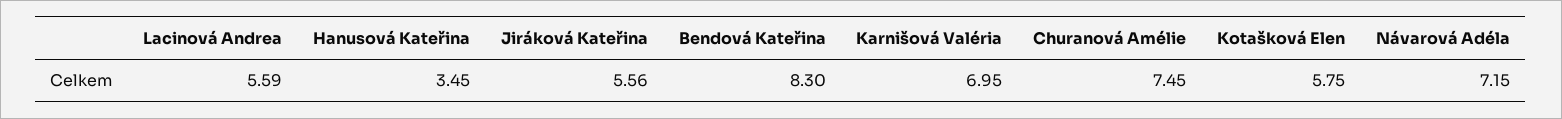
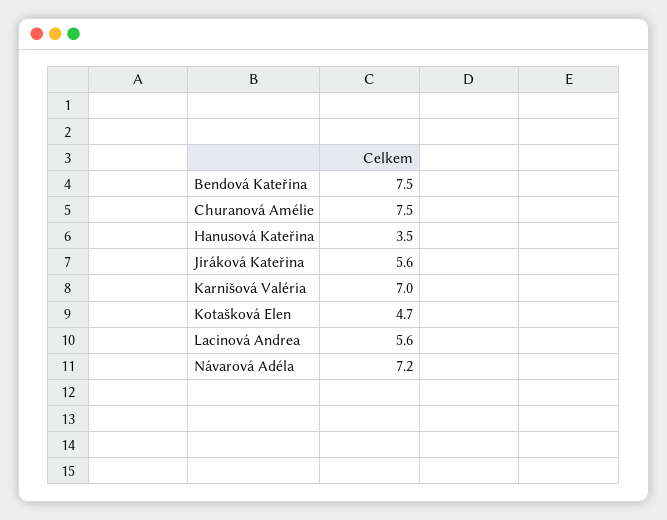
Bendová Kateřina: 8.3 -> 7.5
Kotašková Elen: 5.75 -> 4.7

